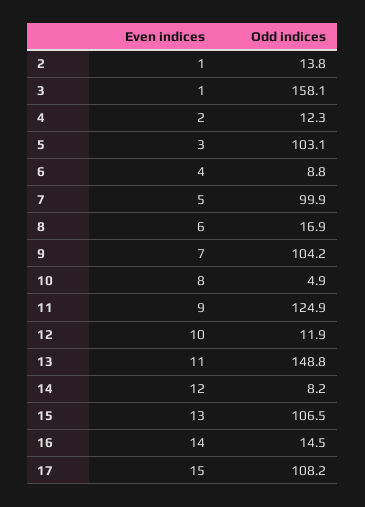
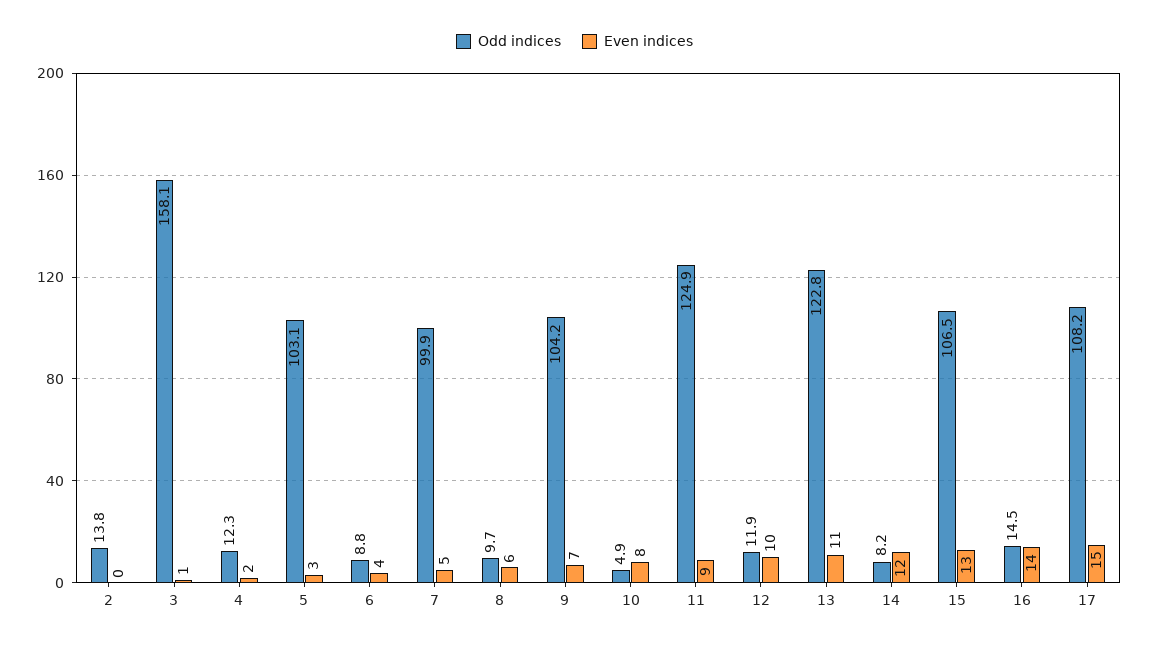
Even indices, 2: 1 -> 0
Odd indices, 8: 16.9 -> 9.7
Odd indices, 13: 148.8 -> 122.8

